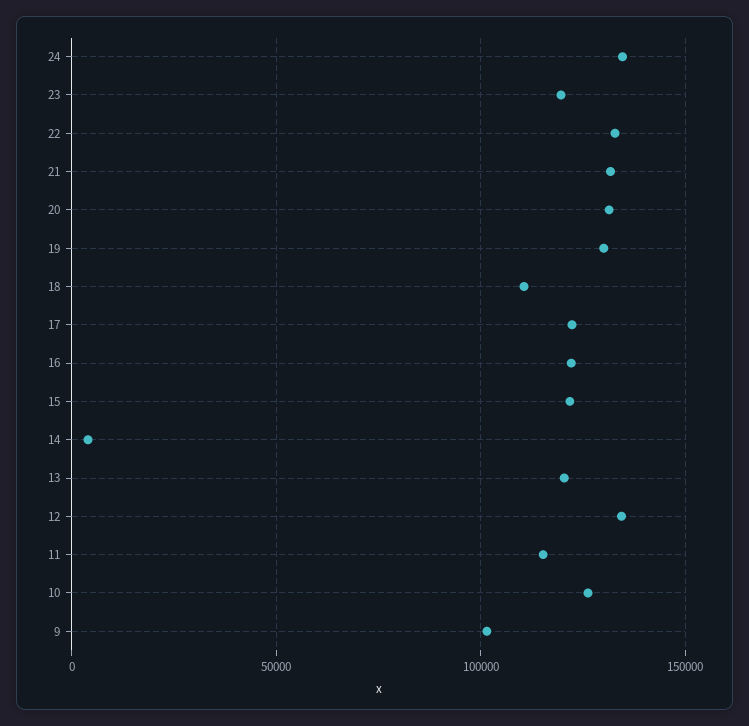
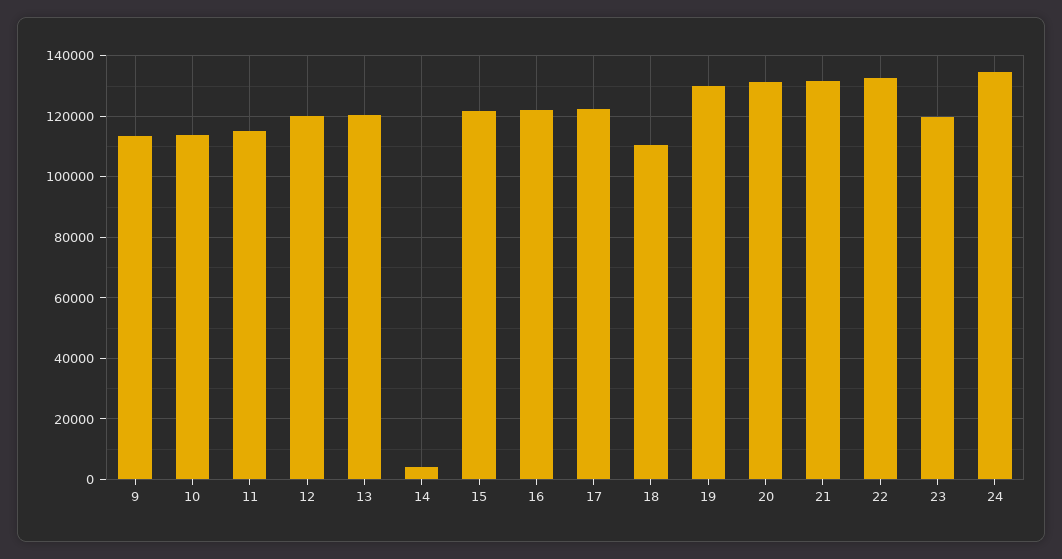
12: 135000 -> 120000
10: 125000 -> 114000
9: 100000 -> 114000

